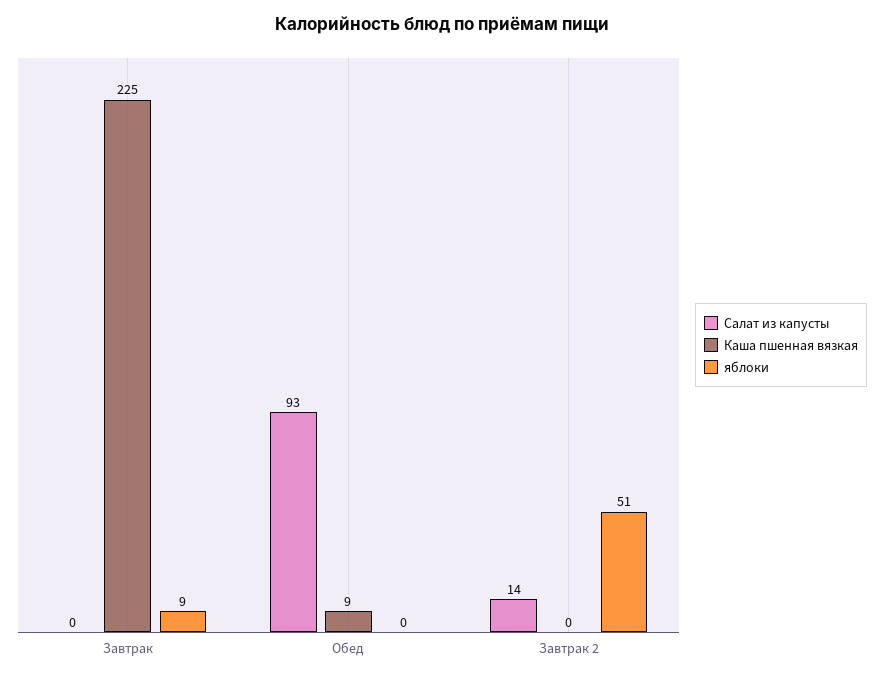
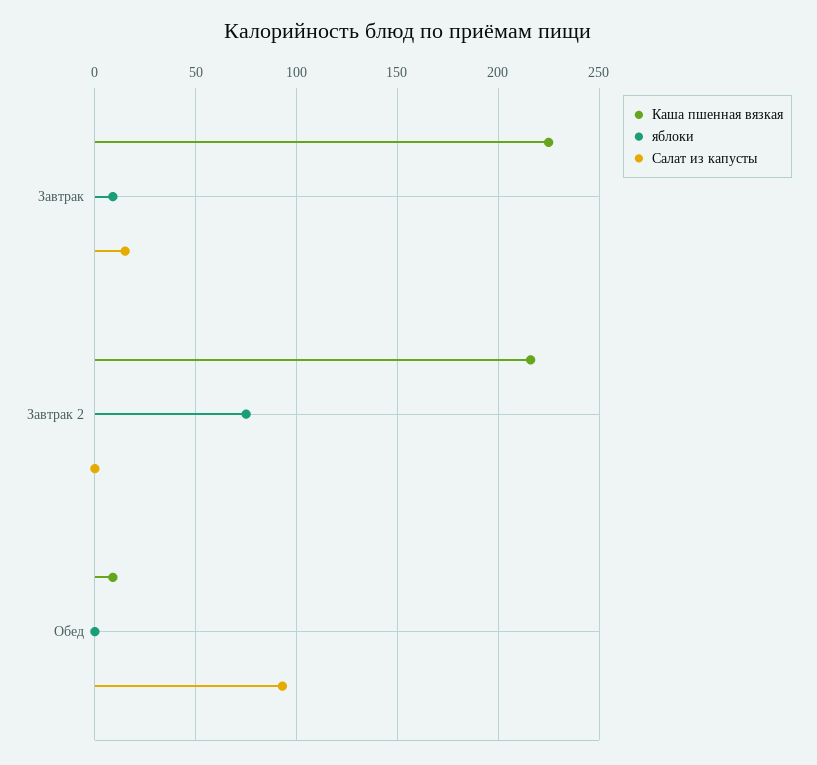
Салат из капусты, Завтрак: 0 -> 15
Салат из капусты, Завтрак 2: 14 -> 0
Каша пшенная вязкая, Завтрак 2: 0 -> 215
яблоки, Завтрак 2: 51 -> 75

